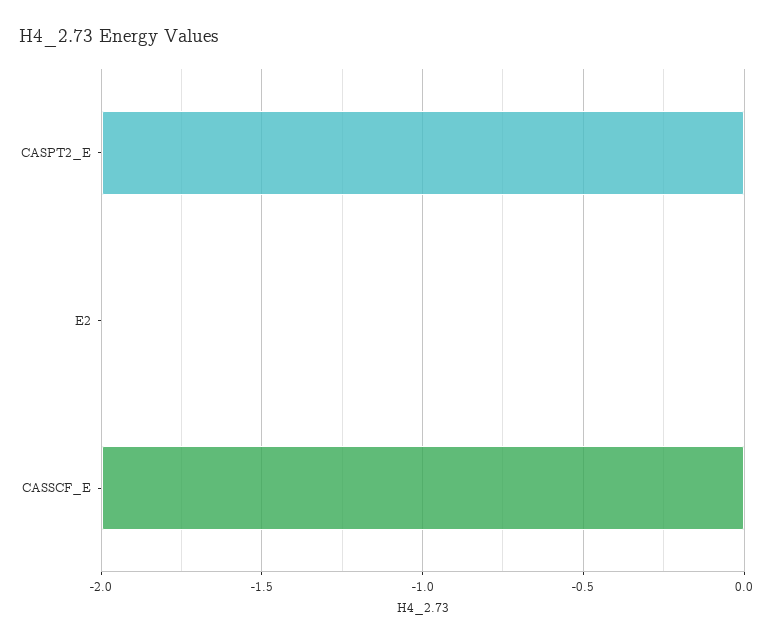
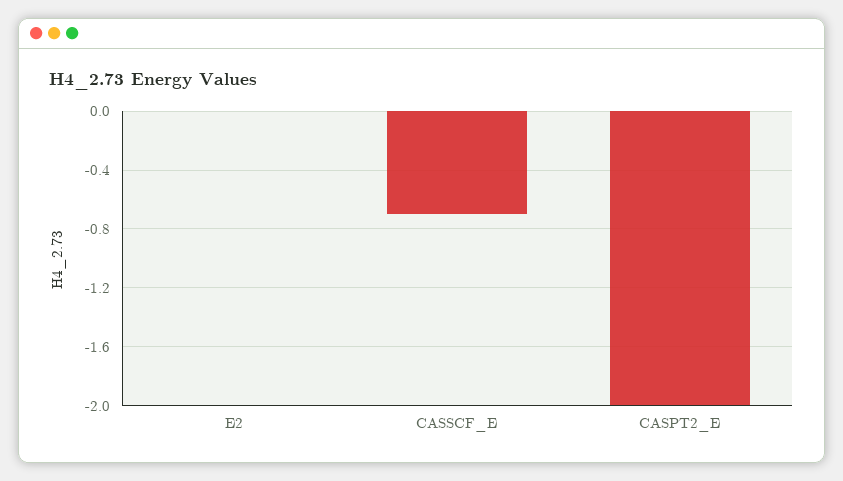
CASSCF_E: -2 -> -0.7

